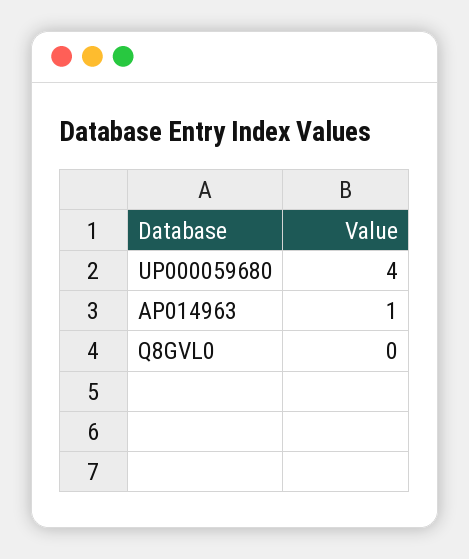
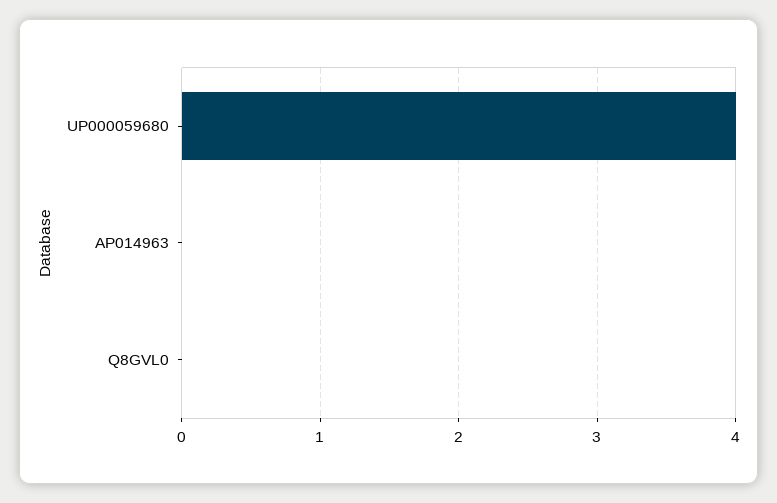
AP014963: 1 -> 0

